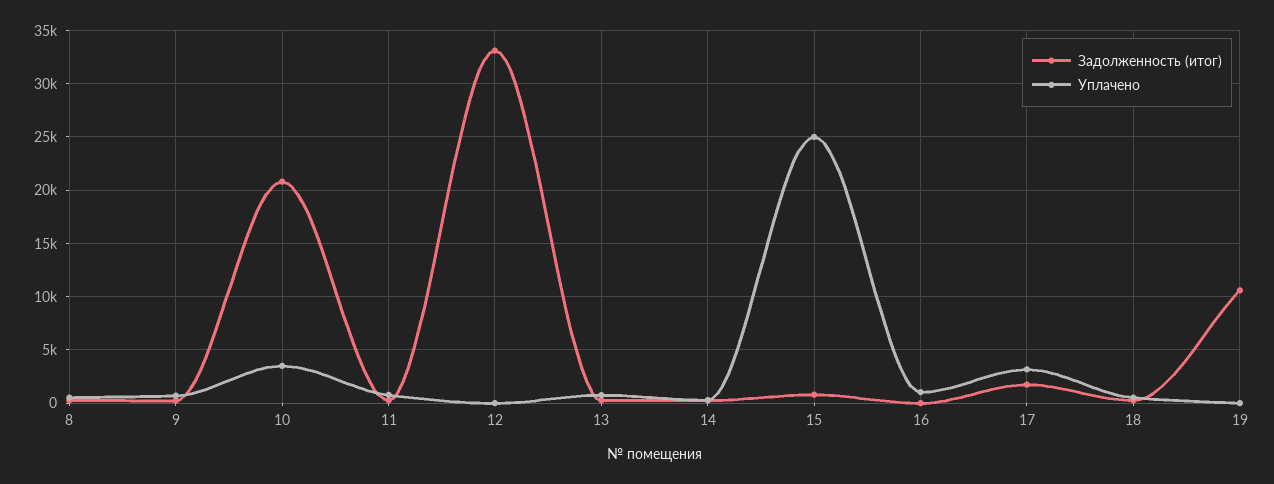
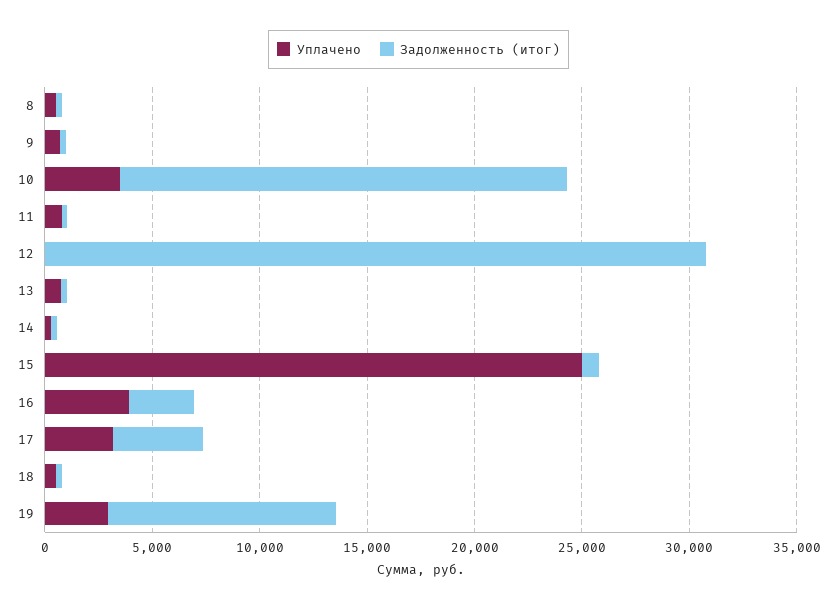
Задолженность (итог), 12: 33000 -> 31000
Задолженность (итог), 16: 0 -> 3000
Уплачено, 16: 1000 -> 4000
Задолженность (итог), 17: 2000 -> 4000
Уплачено, 19: 0 -> 3000

